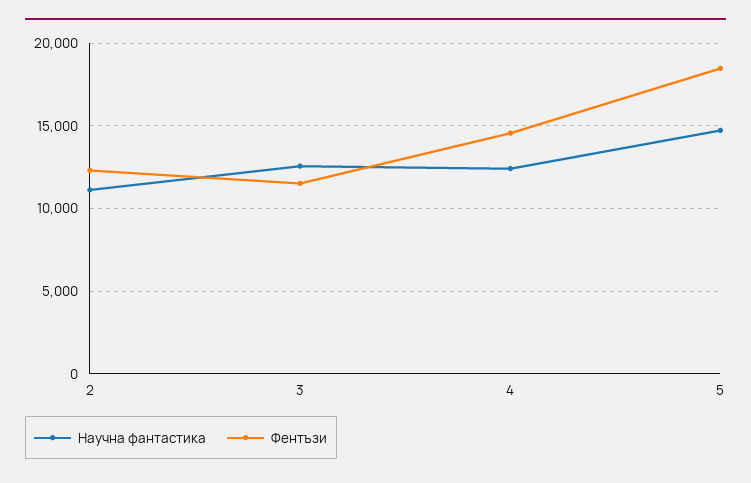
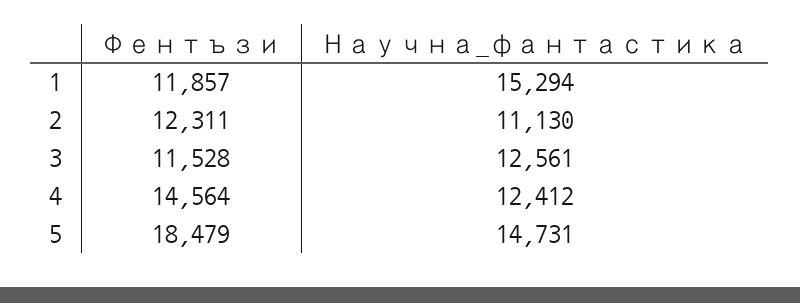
Фентъзи, 1: none -> 11857
Научна фантастика, 1: none -> 15294

